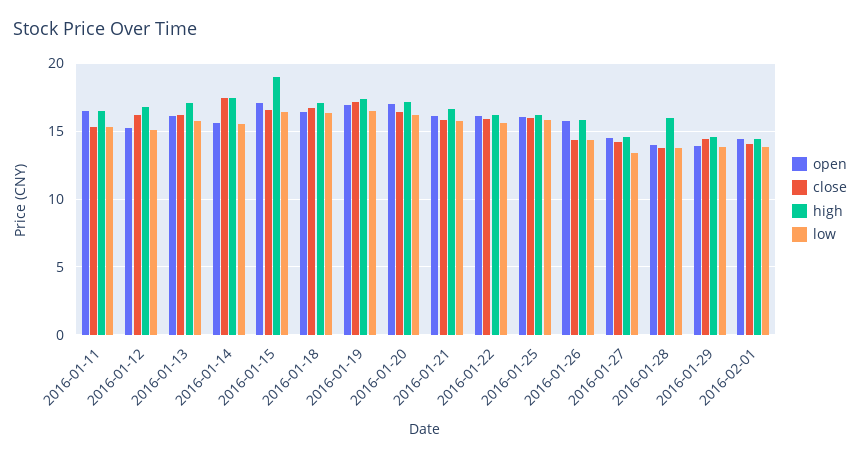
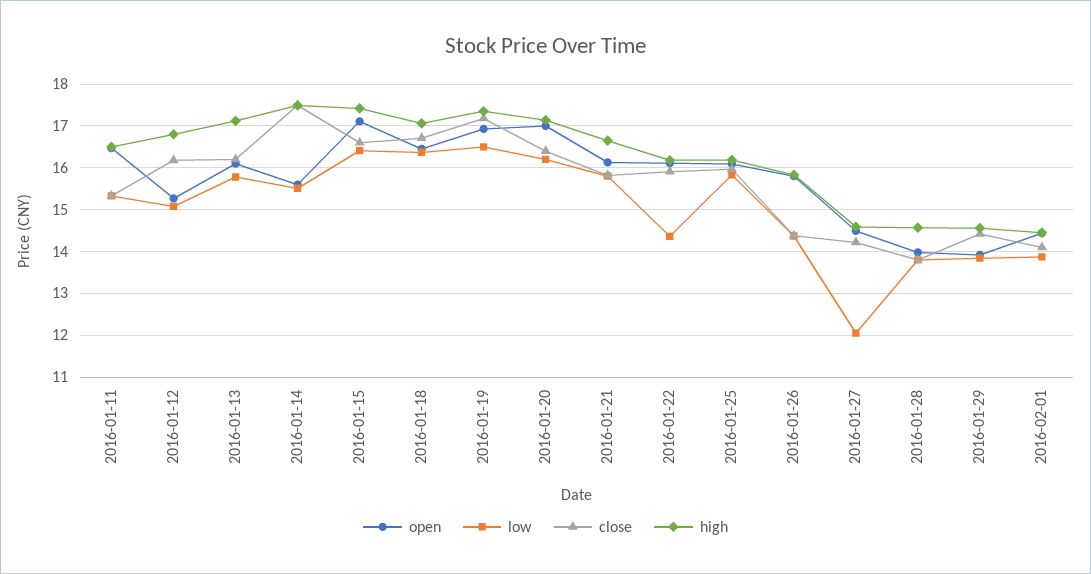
high, 2016-01-15: 19 -> 17.4
low, 2016-01-22: 15.5 -> 14.4
low, 2016-01-27: 13.5 -> 12
high, 2016-01-28: 16 -> 14.6

